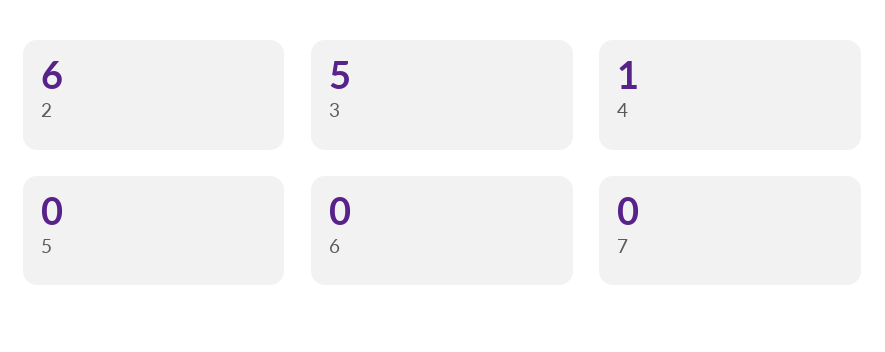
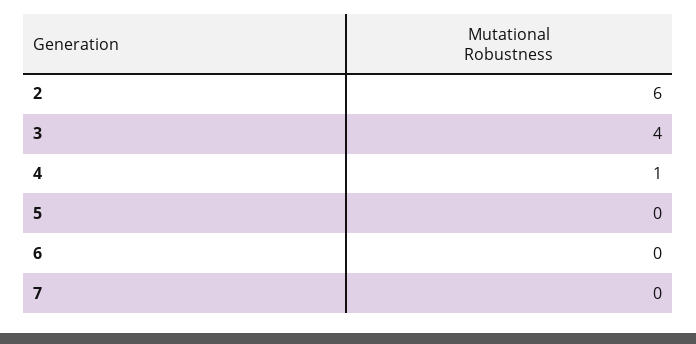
3: 5 -> 4

